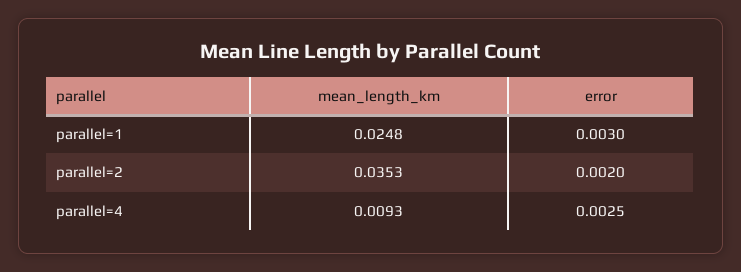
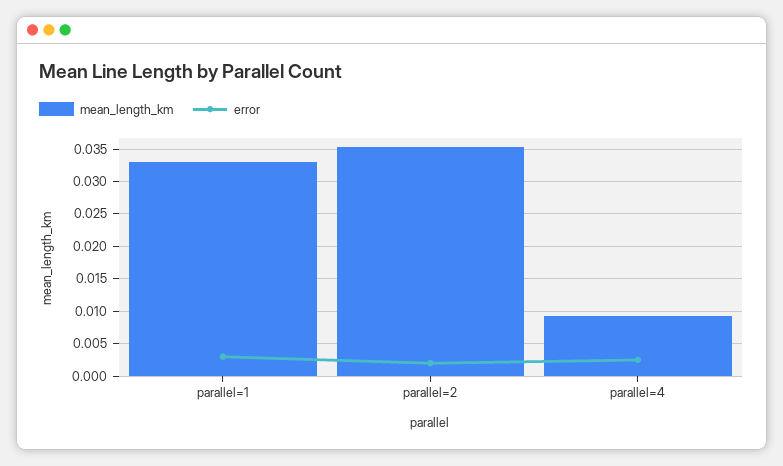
mean_length_km, parallel=1: 0.0248 -> 0.033

